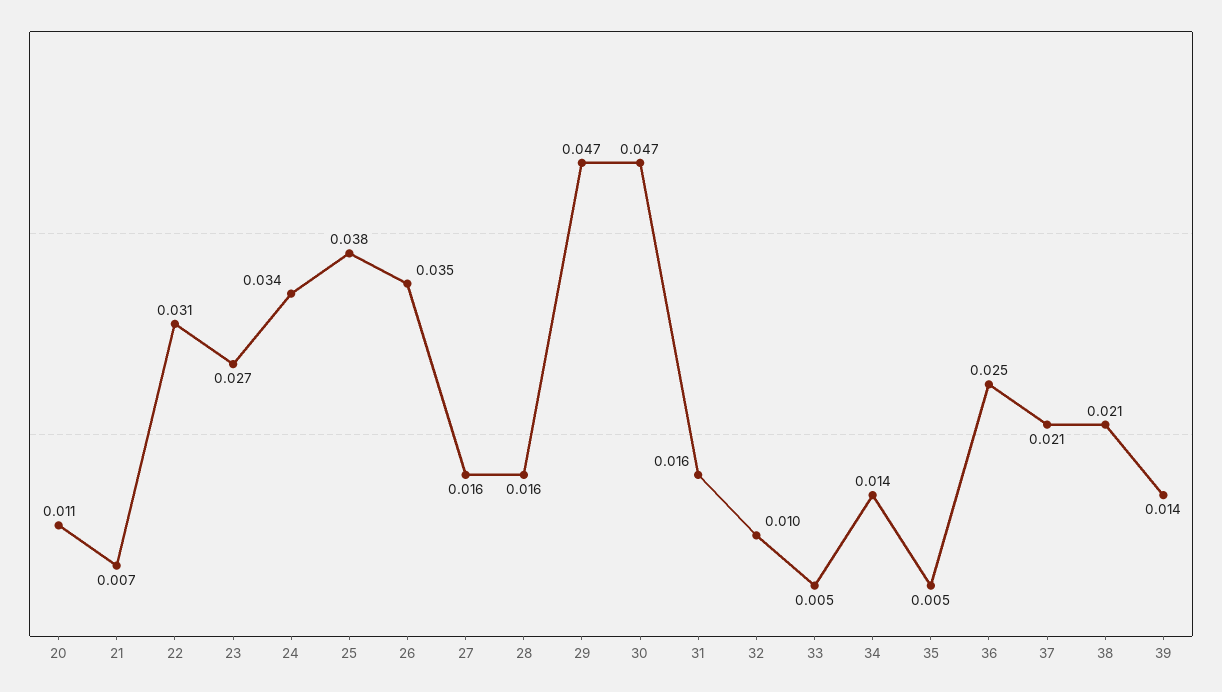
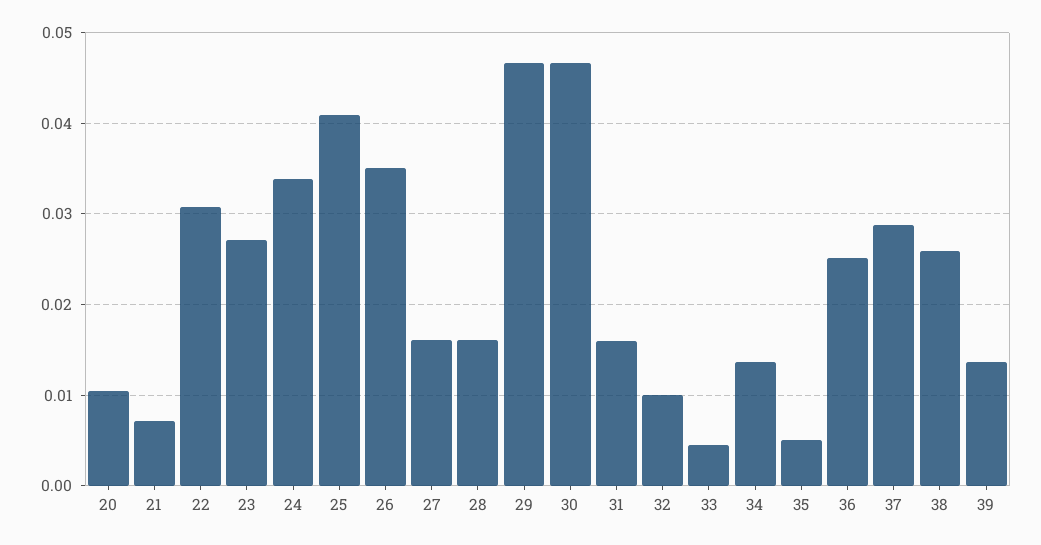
25: 0.038 -> 0.041
37: 0.021 -> 0.029
38: 0.021 -> 0.026

